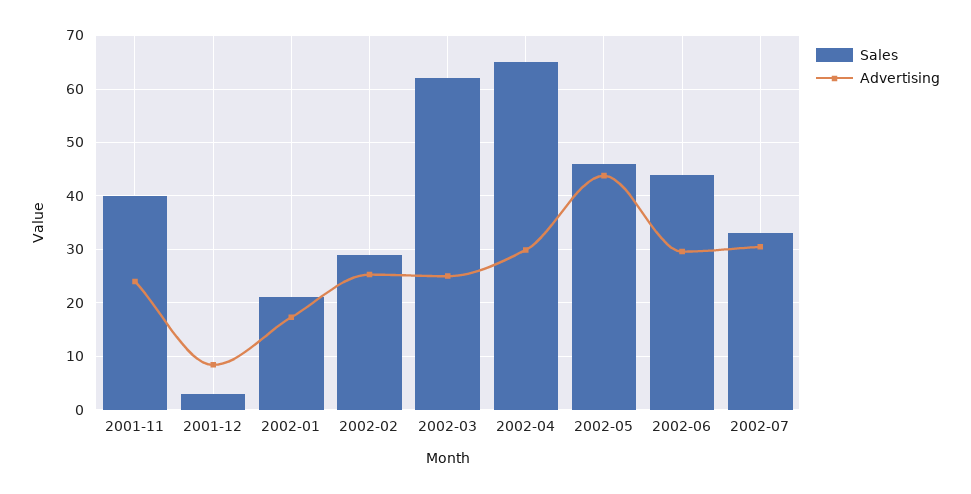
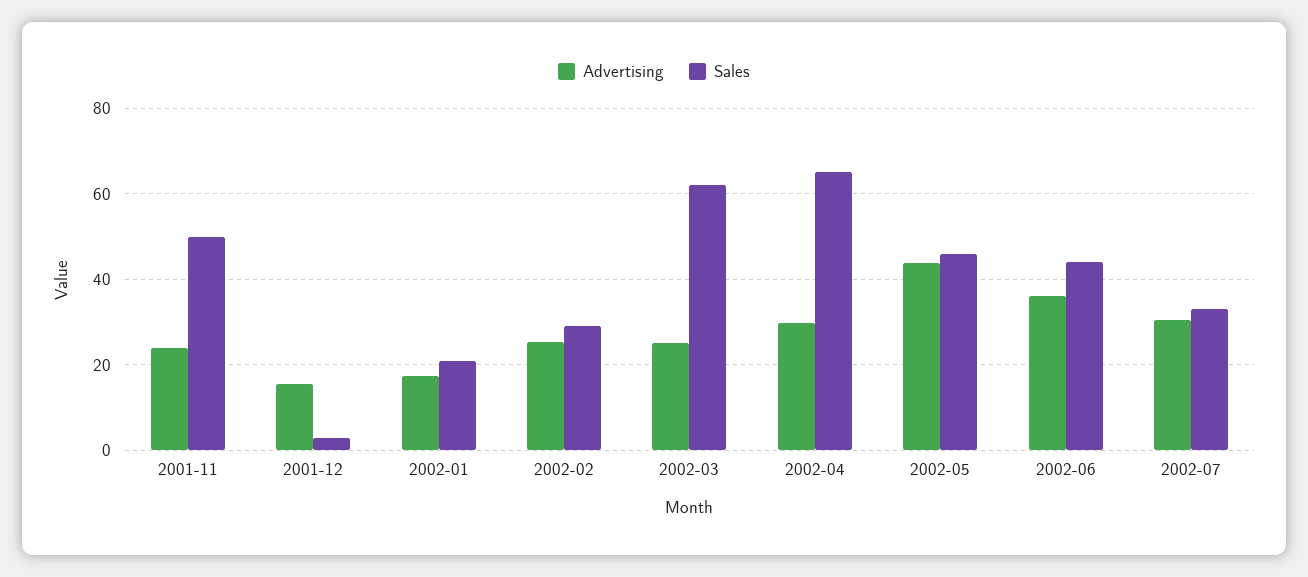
Sales, 2001-11: 40 -> 50
Advertising, 2001-12: 8 -> 16
Advertising, 2002-06: 30 -> 36

